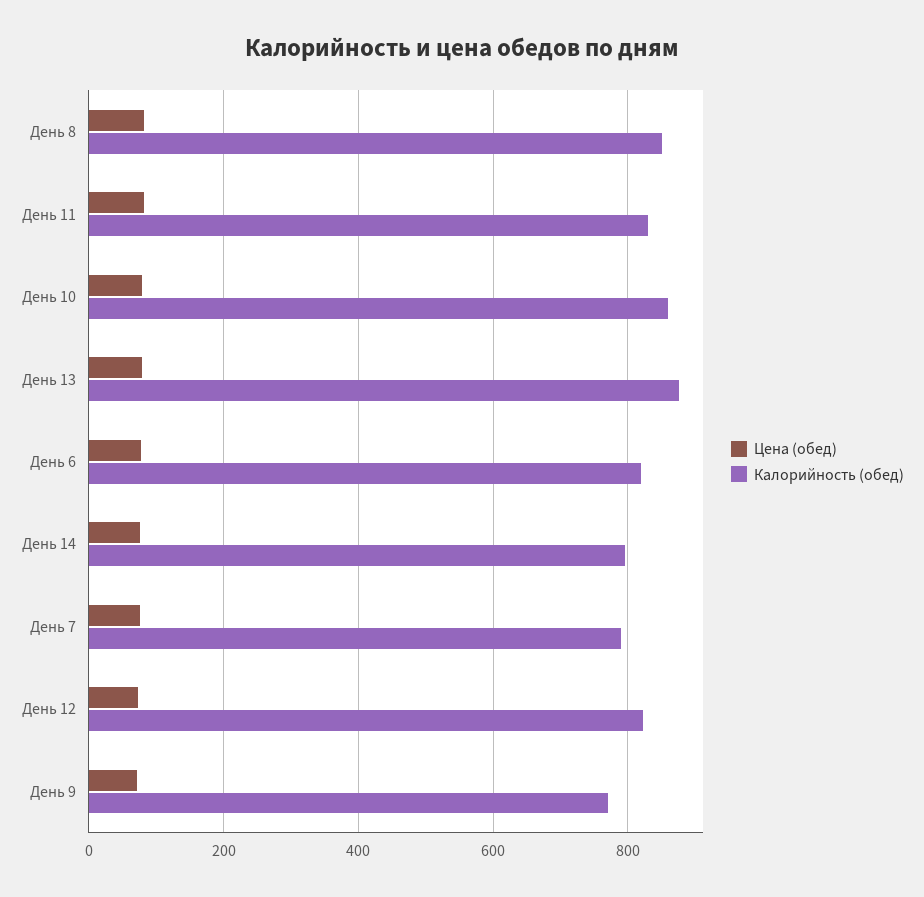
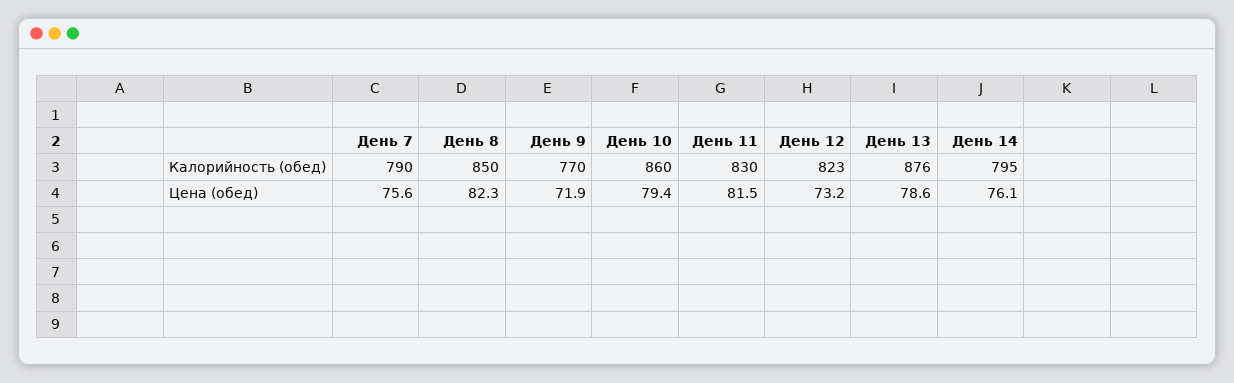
Цена (обед), День 6: 80 -> none
Калорийность (обед), День 6: 820 -> none

